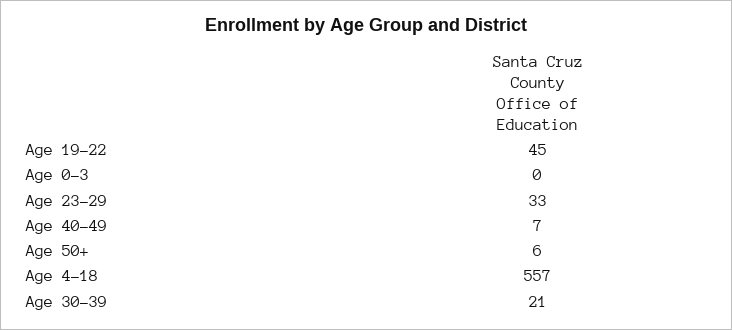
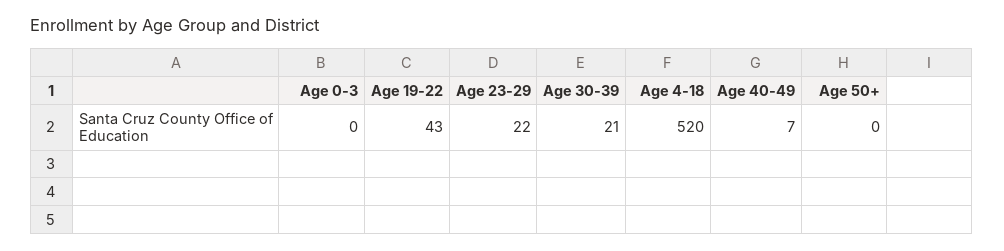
Age 19-22: 45 -> 43
Age 23-29: 33 -> 22
Age 50+: 6 -> 0
Age 4-18: 557 -> 520

